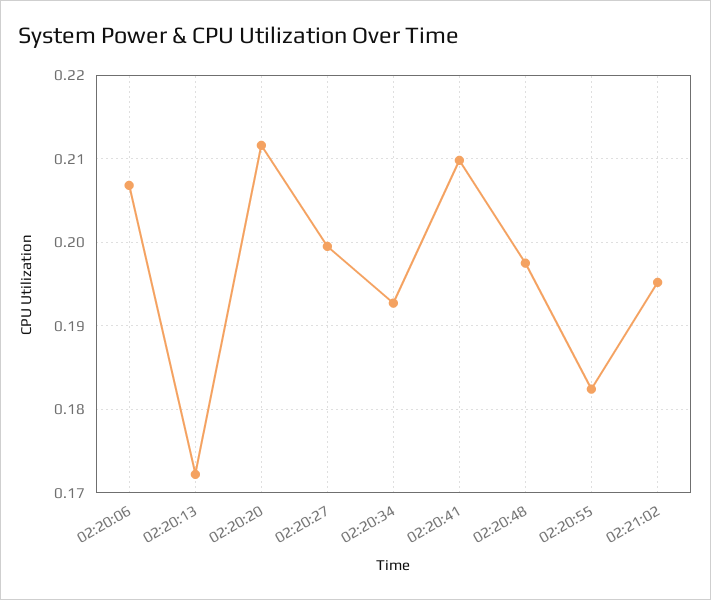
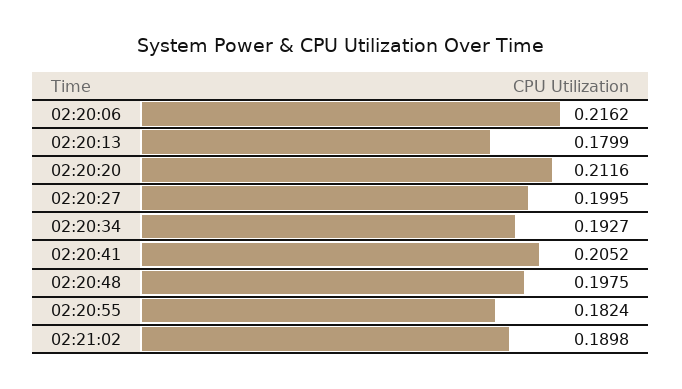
02:20:06: 0.207 -> 0.2162
02:20:13: 0.172 -> 0.1799
02:20:41: 0.21 -> 0.2052
02:21:02: 0.195 -> 0.1898

